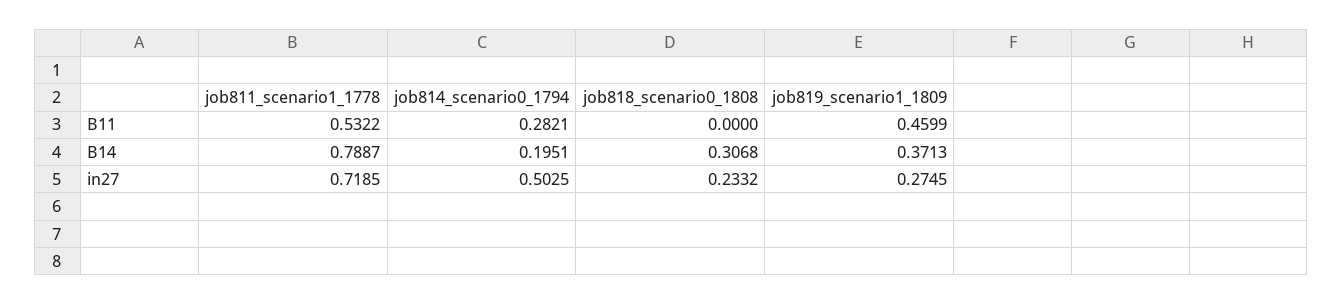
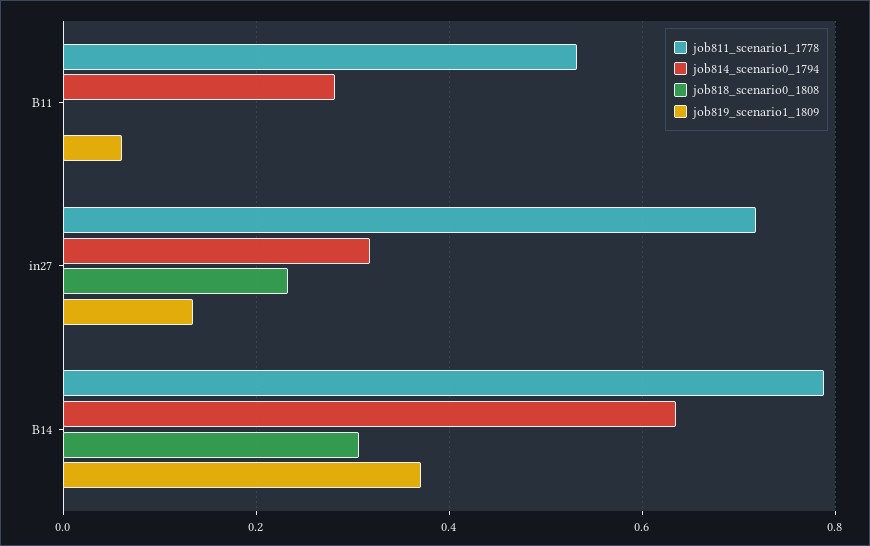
job819_scenario1_1809, B11: 0.4599 -> 0.06
job814_scenario0_1794, B14: 0.1951 -> 0.64
job814_scenario0_1794, in27: 0.5025 -> 0.32
job819_scenario1_1809, in27: 0.2745 -> 0.14

